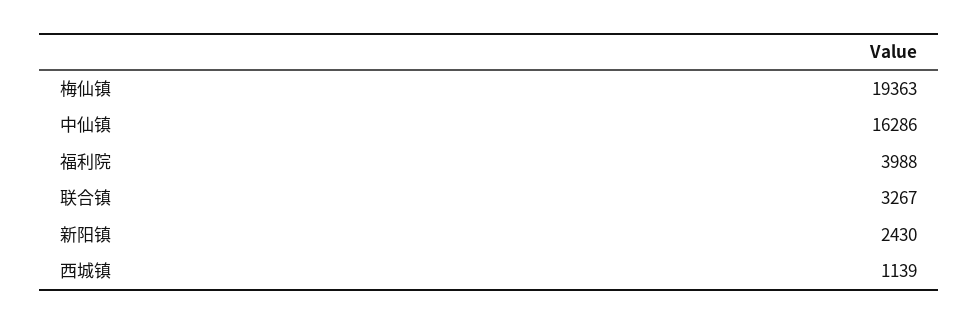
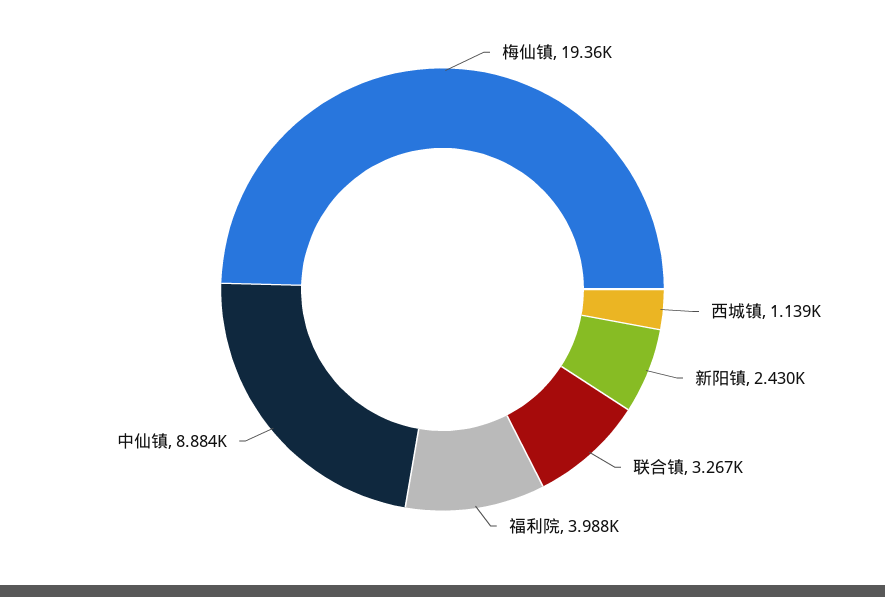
中仙镇: 16286 -> 8884

